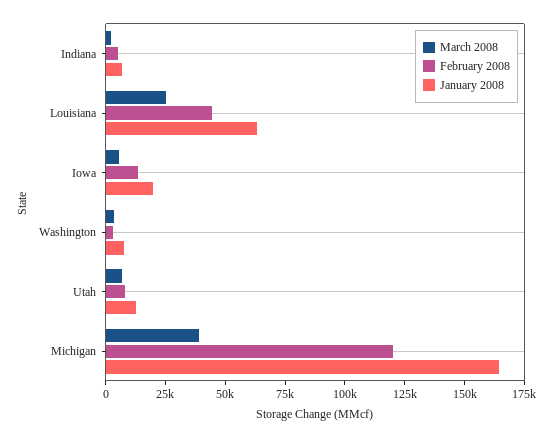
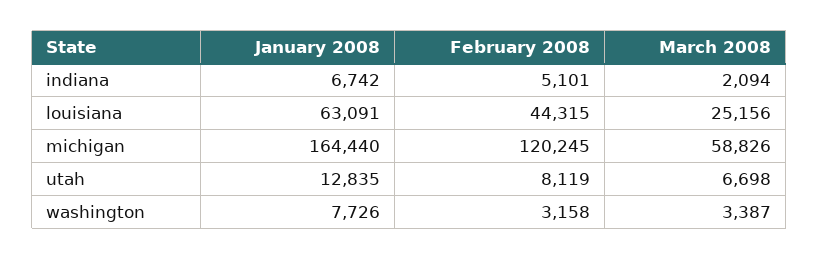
March 2008, Iowa: 5000 -> none
February 2008, Iowa: 15000 -> none
January 2008, Iowa: 20000 -> none
March 2008, Michigan: 40000 -> 58826

